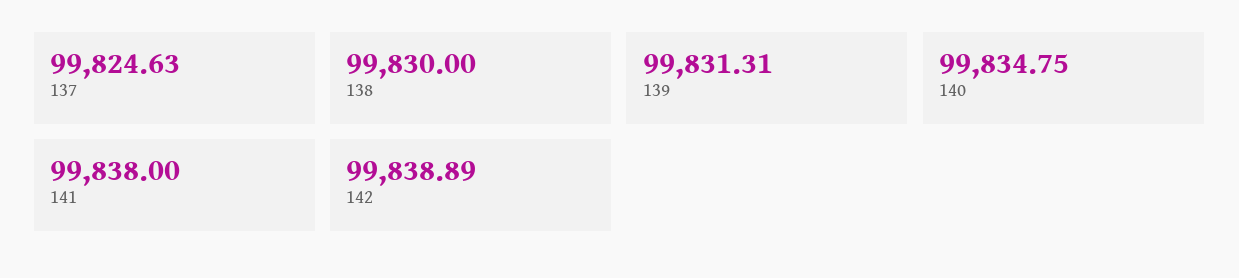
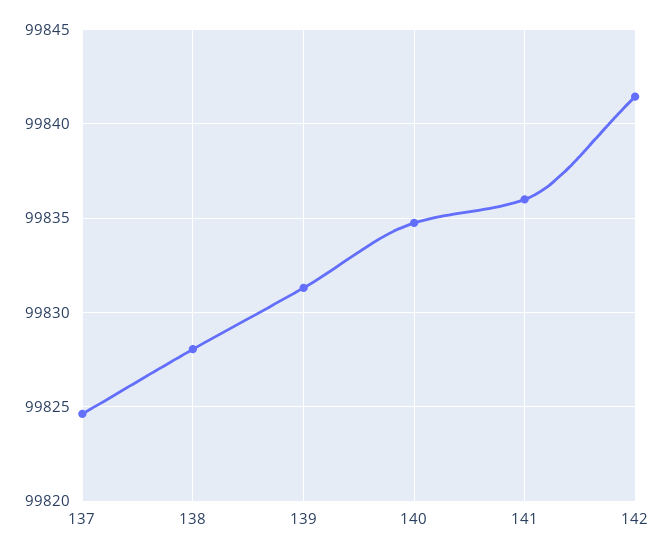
138: 99830 -> 99828
141: 99838 -> 99836
142: 99838.89 -> 99841.5

